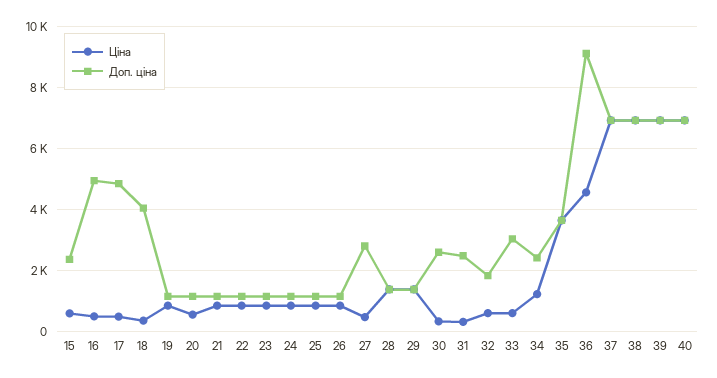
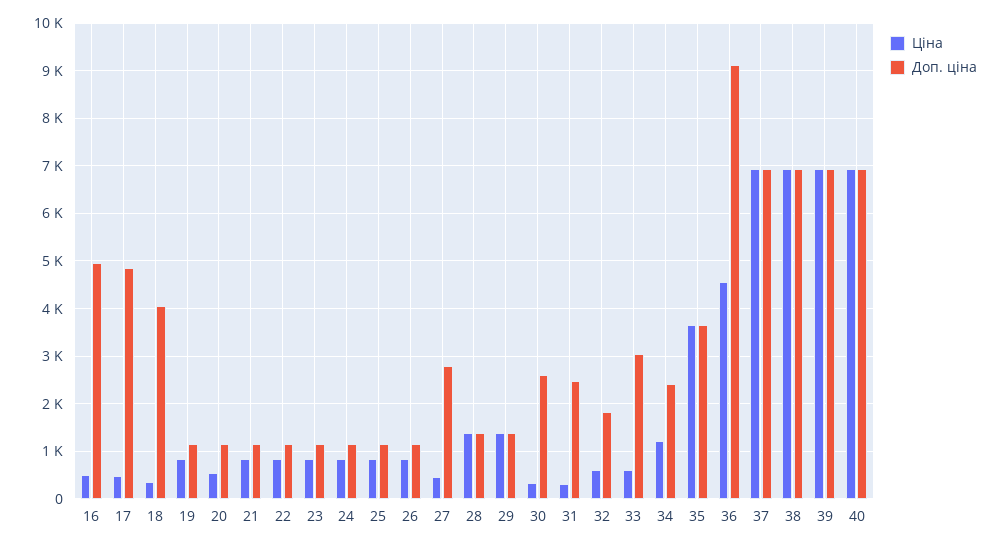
Ціна, 15: 600 -> none
Доп. ціна, 15: 2400 -> none

